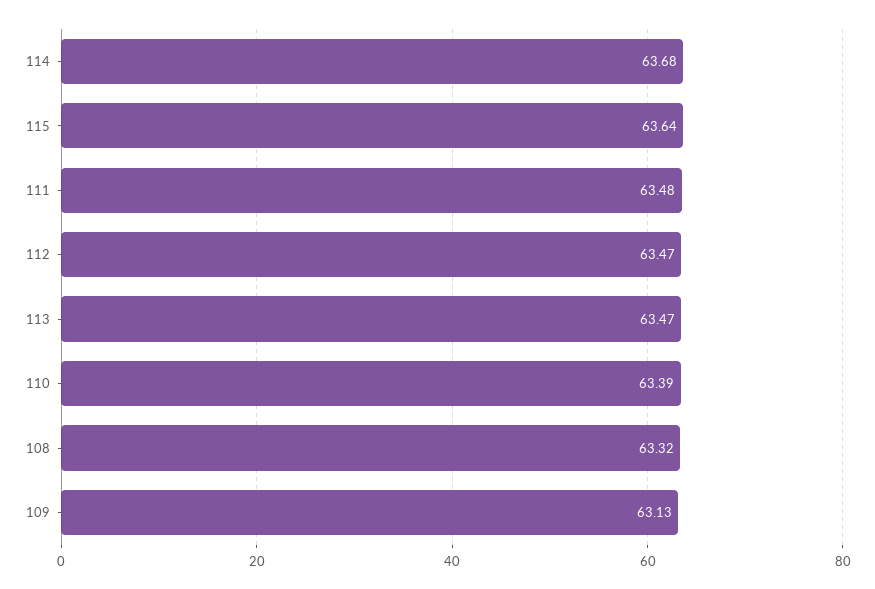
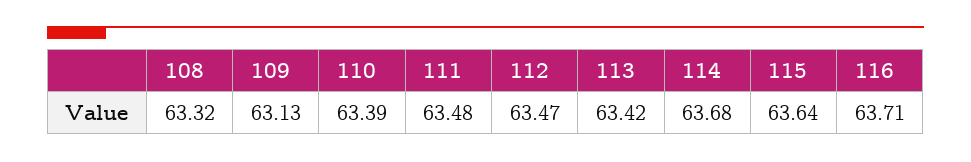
113: 63.47 -> 63.42
116: none -> 63.71

